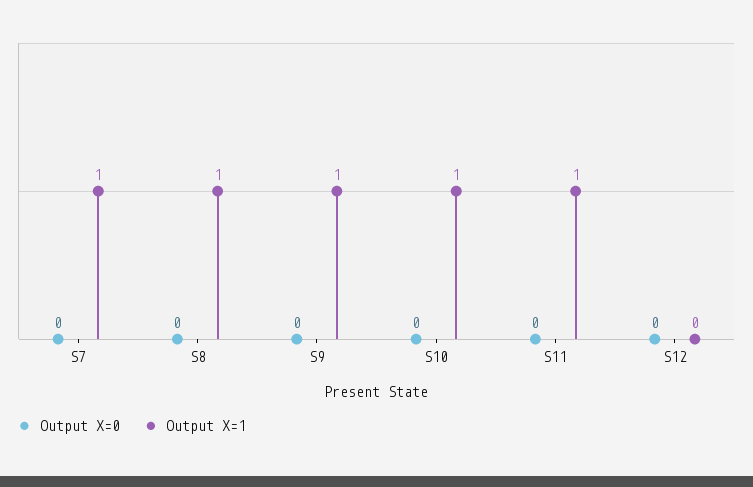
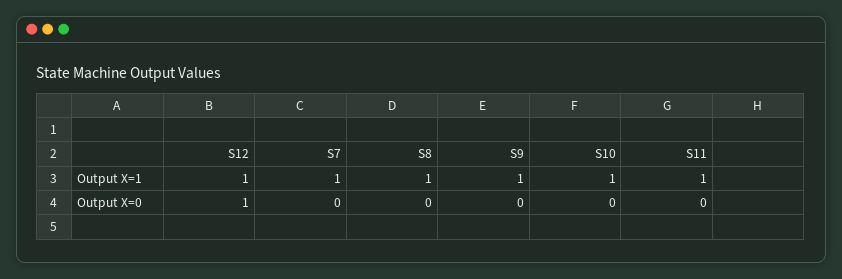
Output X=0, S12: 0 -> 1
Output X=1, S12: 0 -> 1

